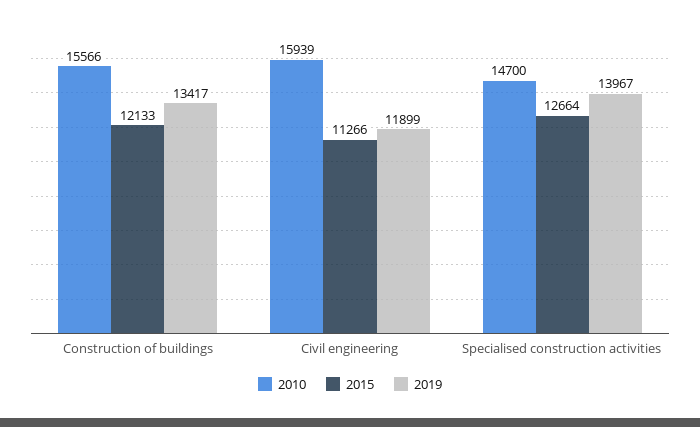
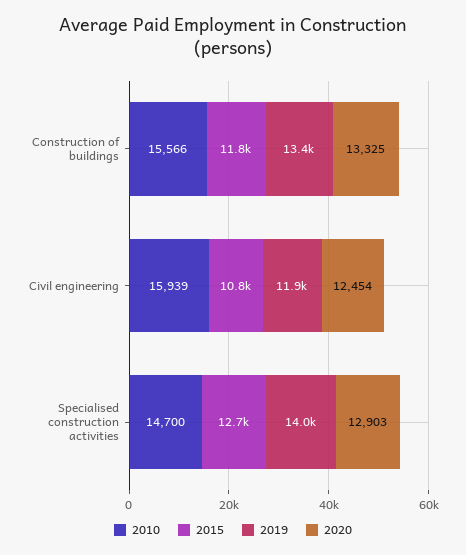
2015, Construction of buildings: 12133 -> 11800
2015, Civil engineering: 11266 -> 10800
2020, Construction of buildings: none -> 13325
2020, Civil engineering: none -> 12454
2020, Specialised construction activities: none -> 12903

